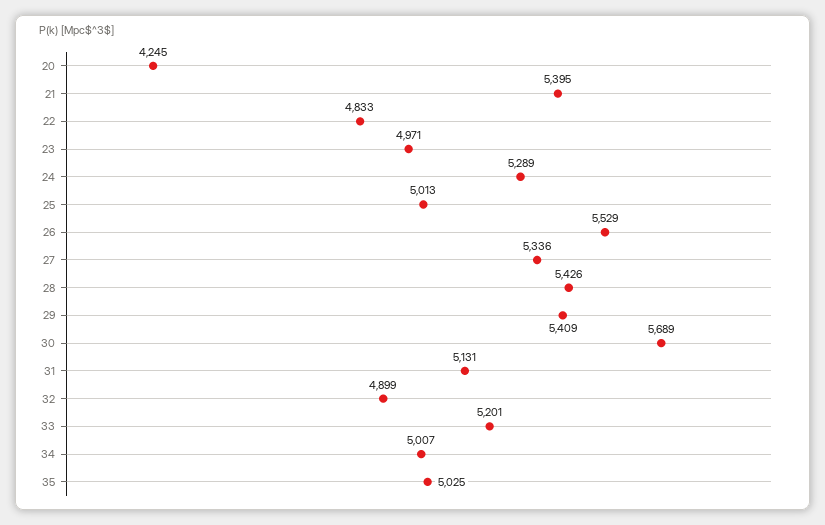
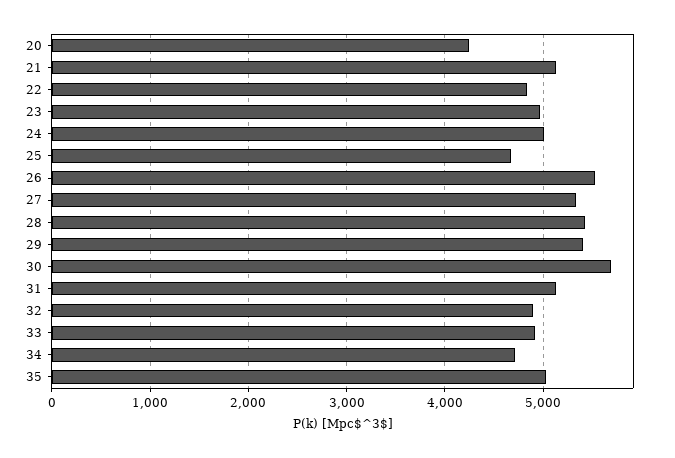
21: 5395 -> 5100
24: 5289 -> 5000
25: 5013 -> 4700
33: 5201 -> 4900
34: 5007 -> 4700

